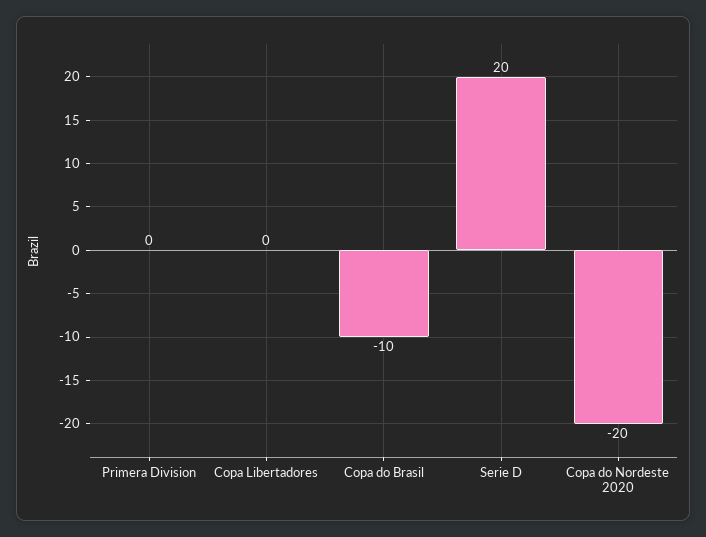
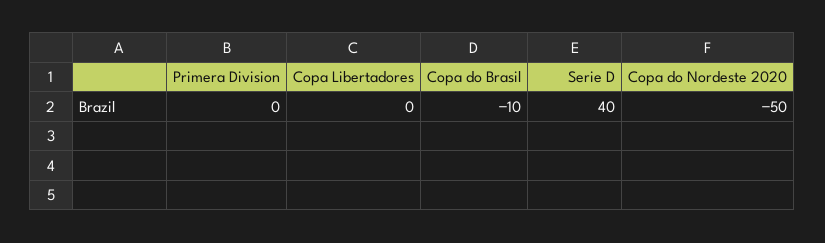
Serie D: 20 -> 40
Copa do Nordeste 2020: -20 -> -50

